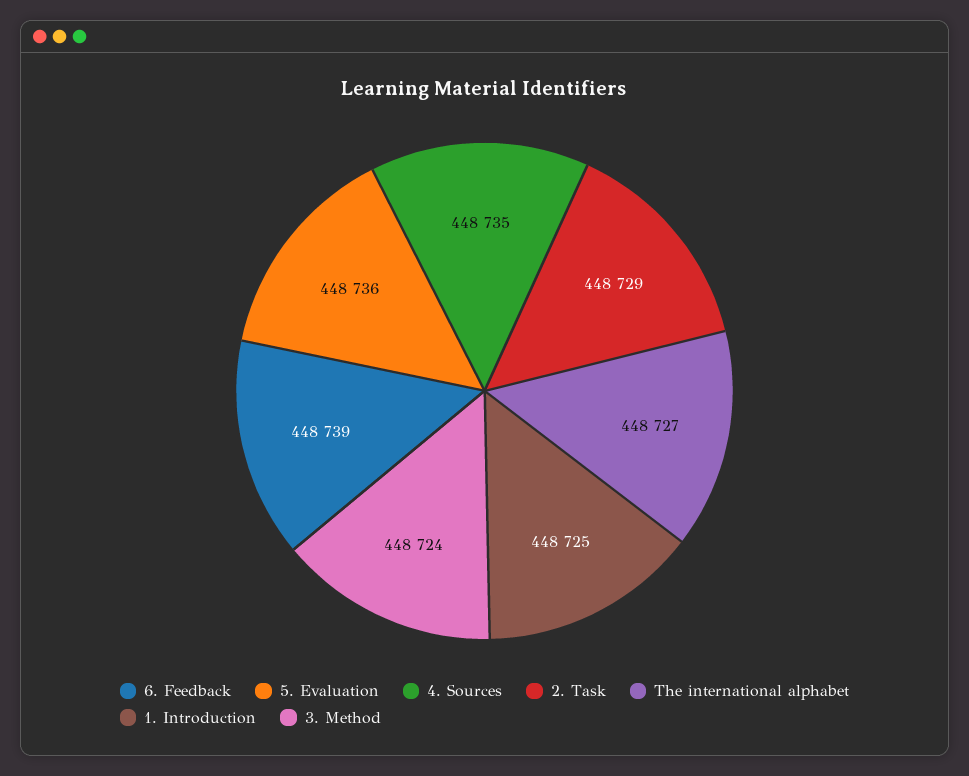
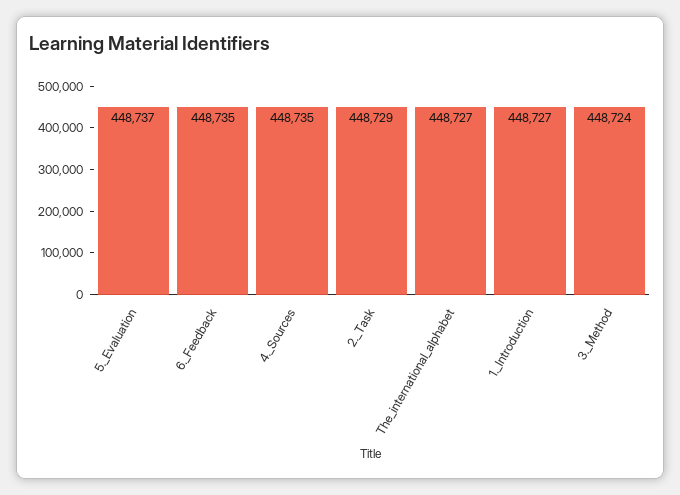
6. Feedback: 448739 -> 448735
5. Evaluation: 448736 -> 448737
1. Introduction: 448725 -> 448727

